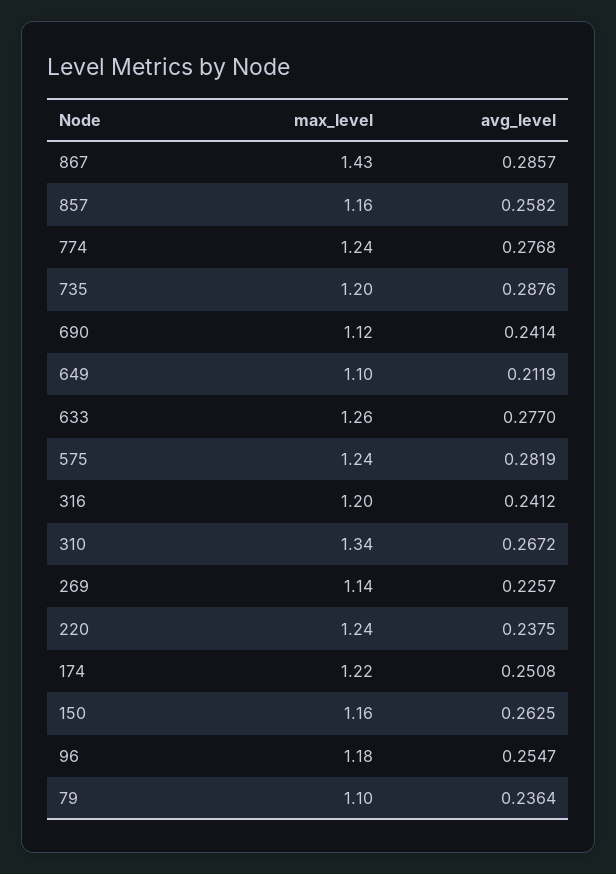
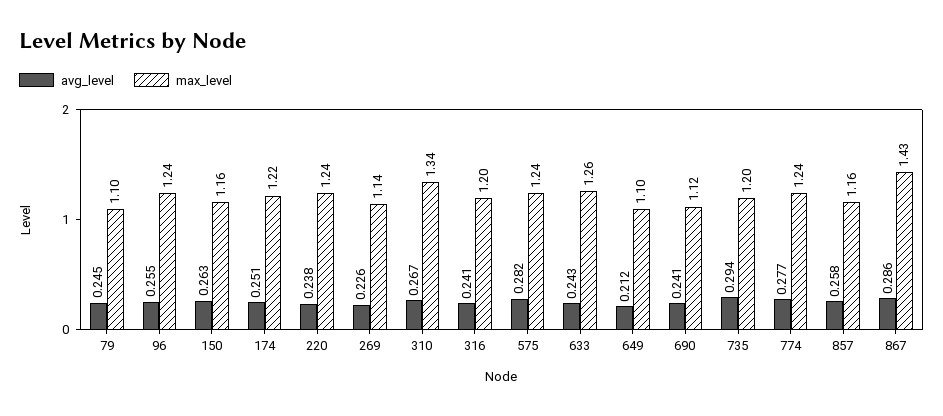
avg_level, 735: 0.2876 -> 0.294
avg_level, 633: 0.277 -> 0.243
max_level, 96: 1.18 -> 1.24
avg_level, 79: 0.2364 -> 0.245

